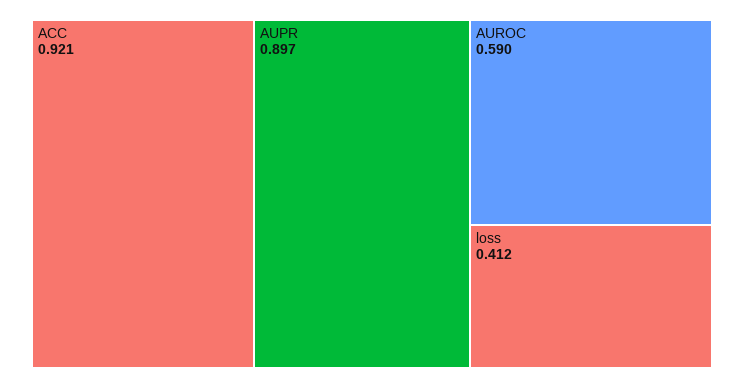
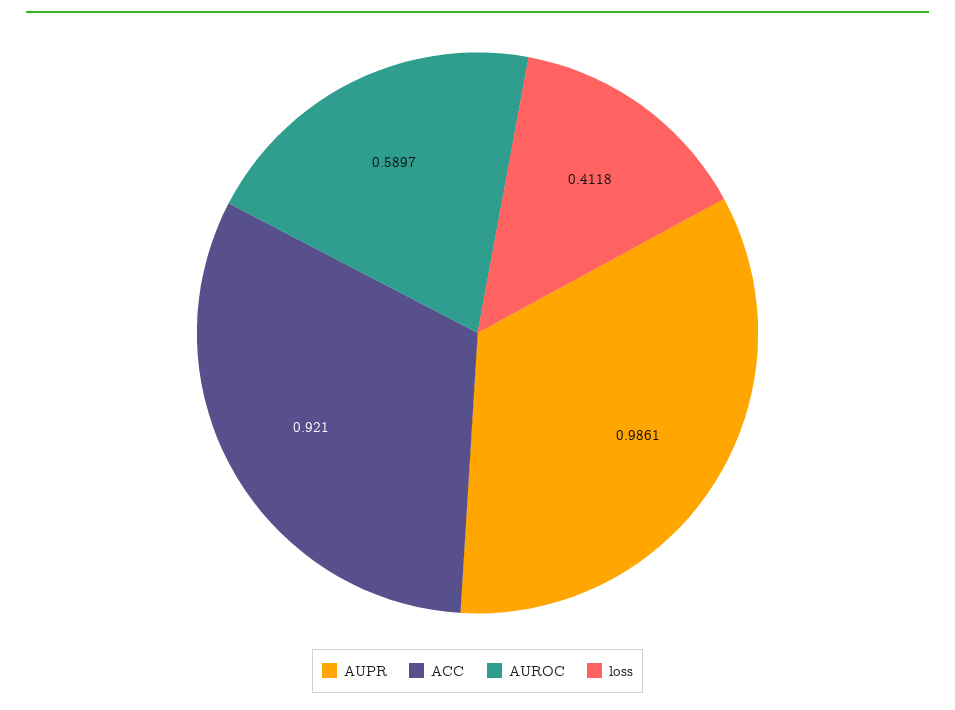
AUPR: 0.897 -> 0.9861

